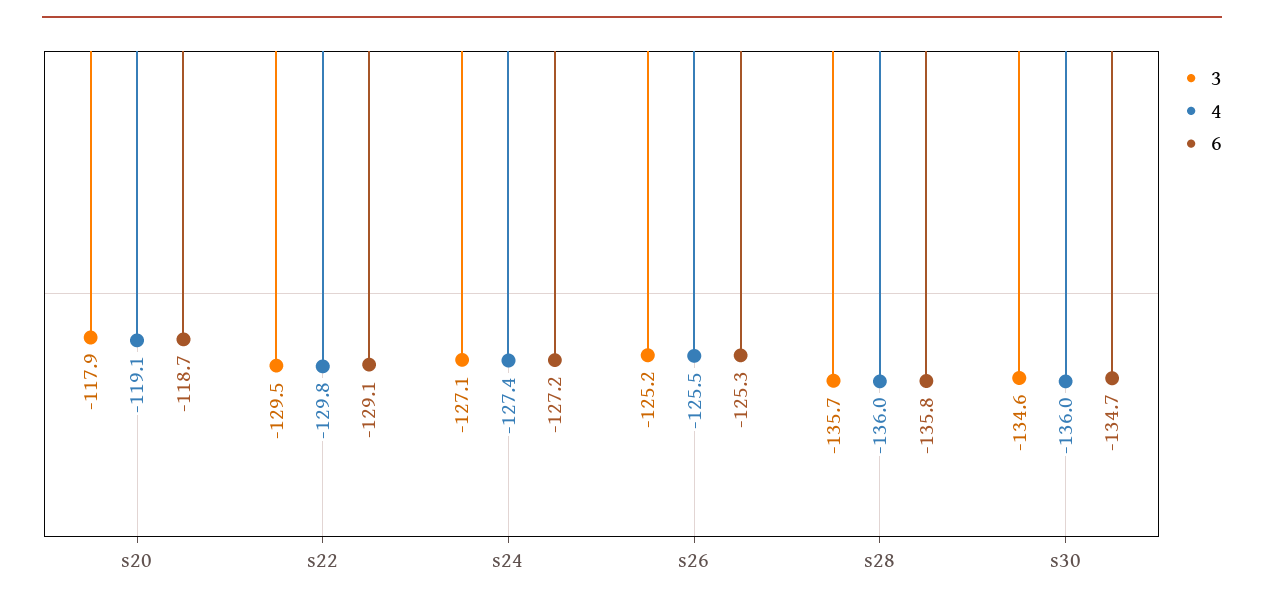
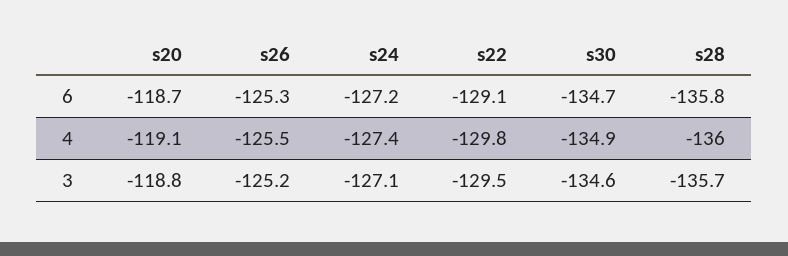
3, s20: -117.9 -> -118.8
4, s30: -136 -> -134.9

